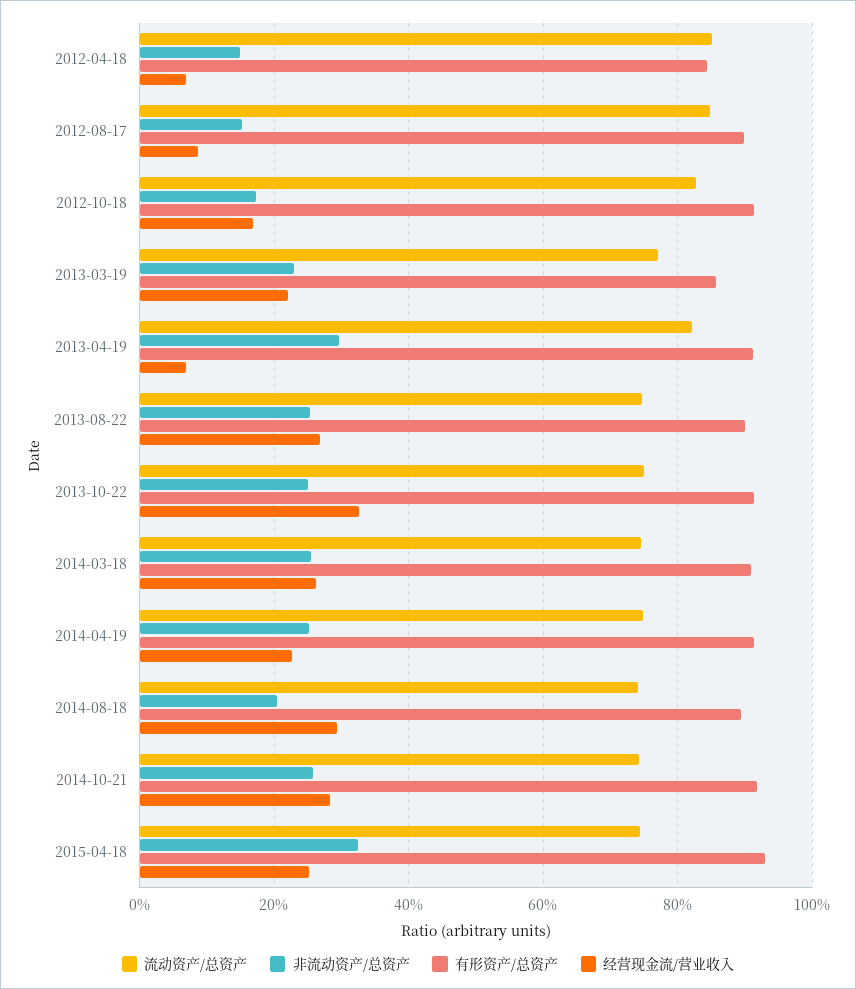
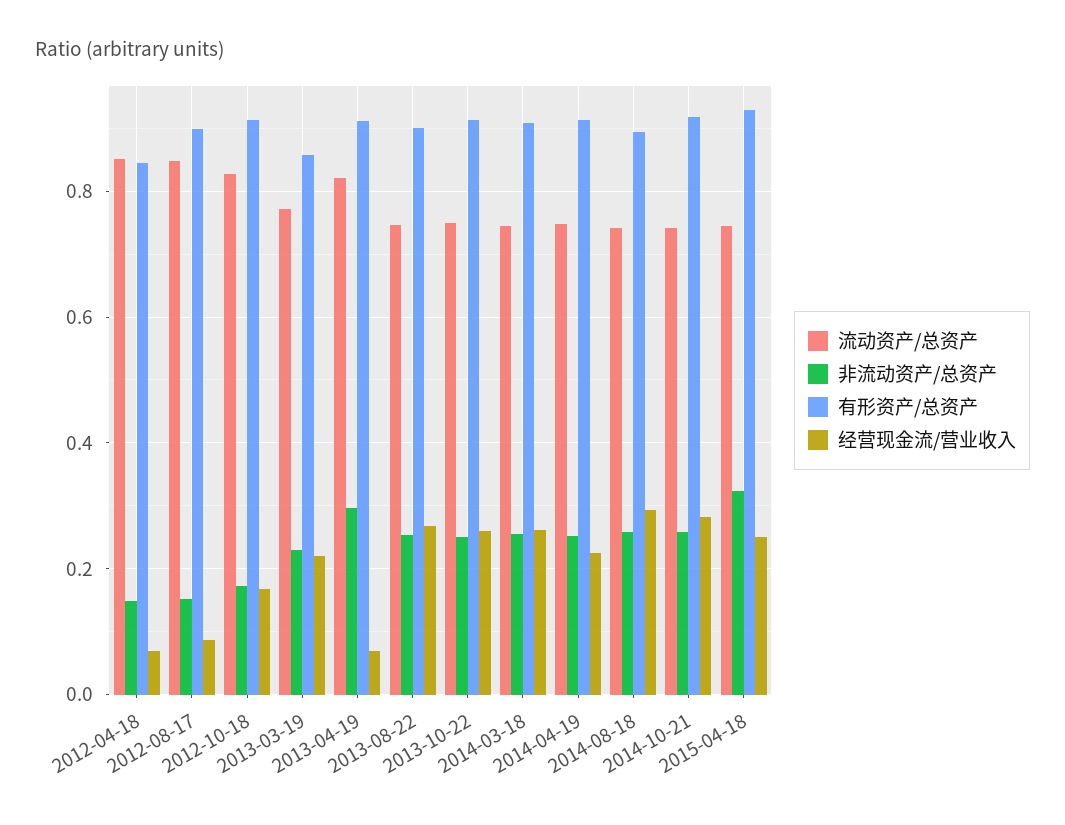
经营现金流/营业收入, 2013-10-22: 0.32 -> 0.26
非流动资产/总资产, 2014-08-18: 0.2 -> 0.26

